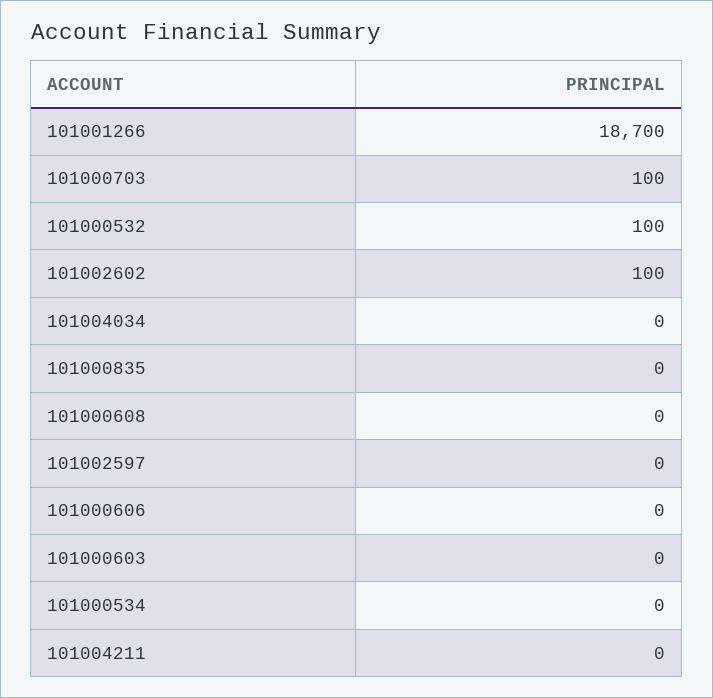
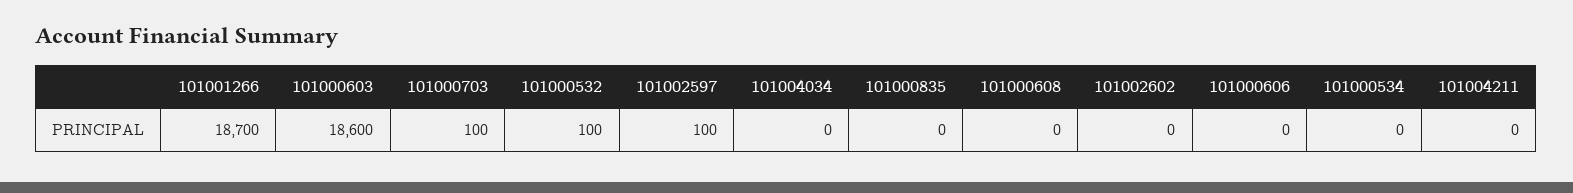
101002602: 100 -> 0
101002597: 0 -> 100
101000603: 0 -> 18600

